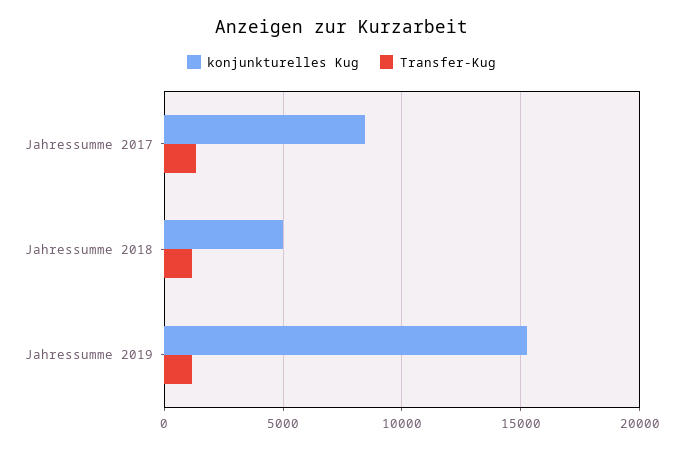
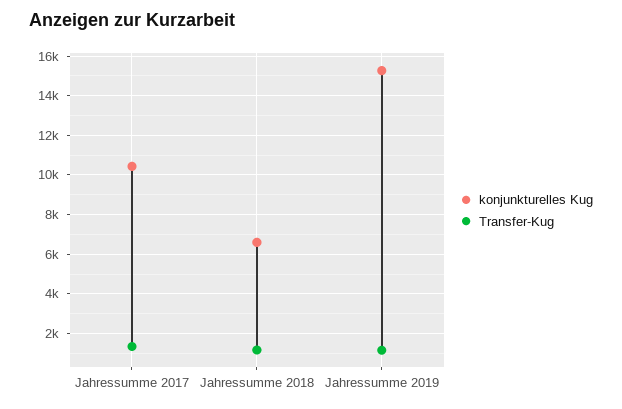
konjunkturelles Kug, Jahressumme 2017: 8500 -> 10500
konjunkturelles Kug, Jahressumme 2018: 5000 -> 6500

